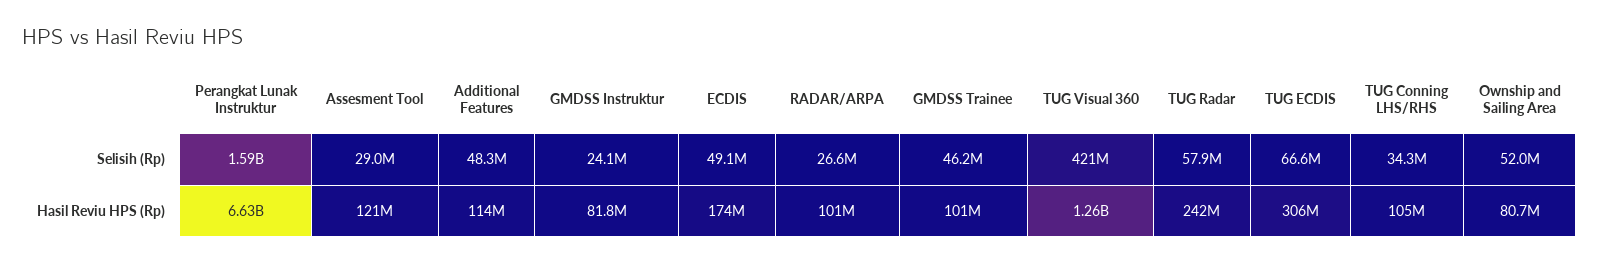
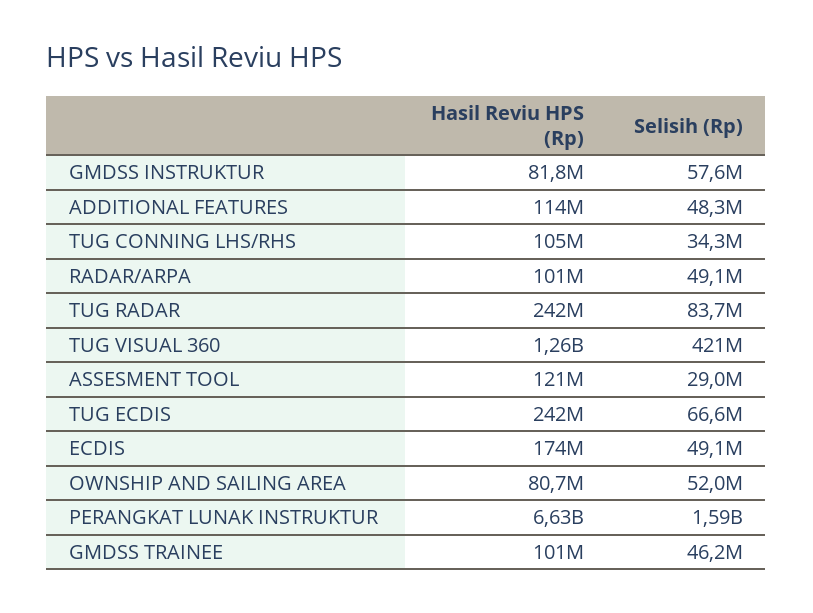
GMDSS Instruktur, Selisih (Rp): 24100000 -> 57600000
RADAR/ARPA, Selisih (Rp): 26600000 -> 49100000
TUG Radar, Selisih (Rp): 57900000 -> 83700000
TUG ECDIS, Hasil Reviu HPS (Rp): 306000000 -> 242000000

